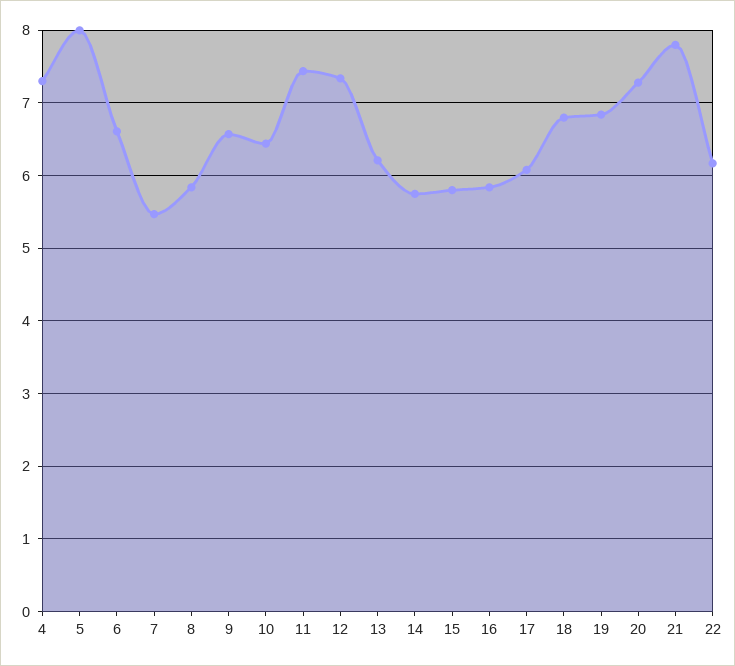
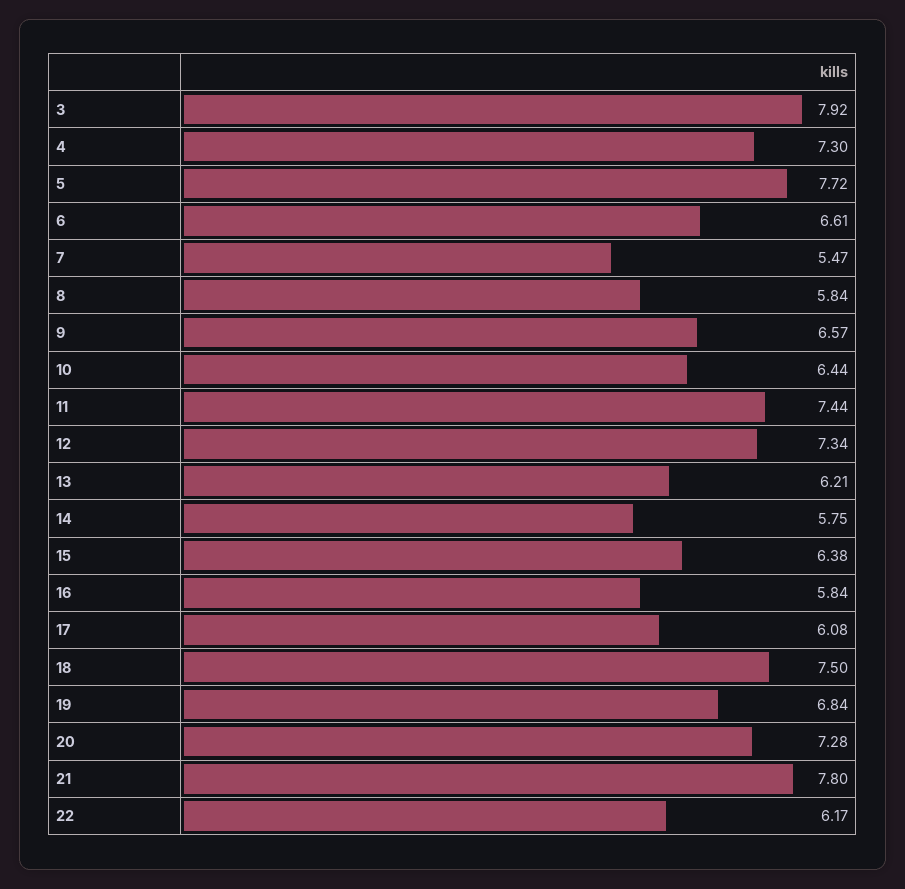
5: 8 -> 7.72
15: 5.8 -> 6.38
18: 6.8 -> 7.5
3: none -> 7.92

